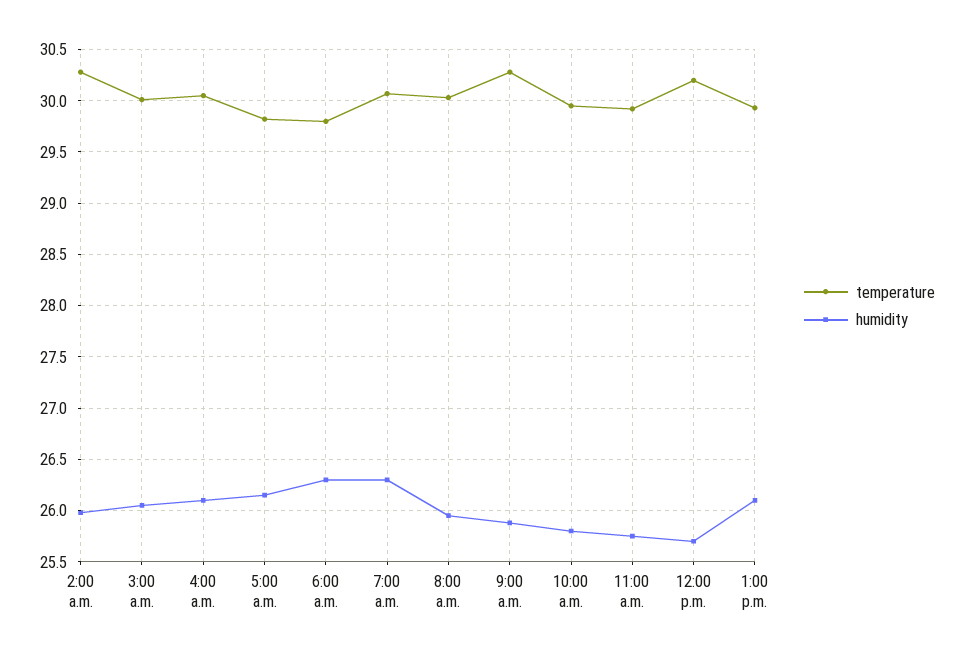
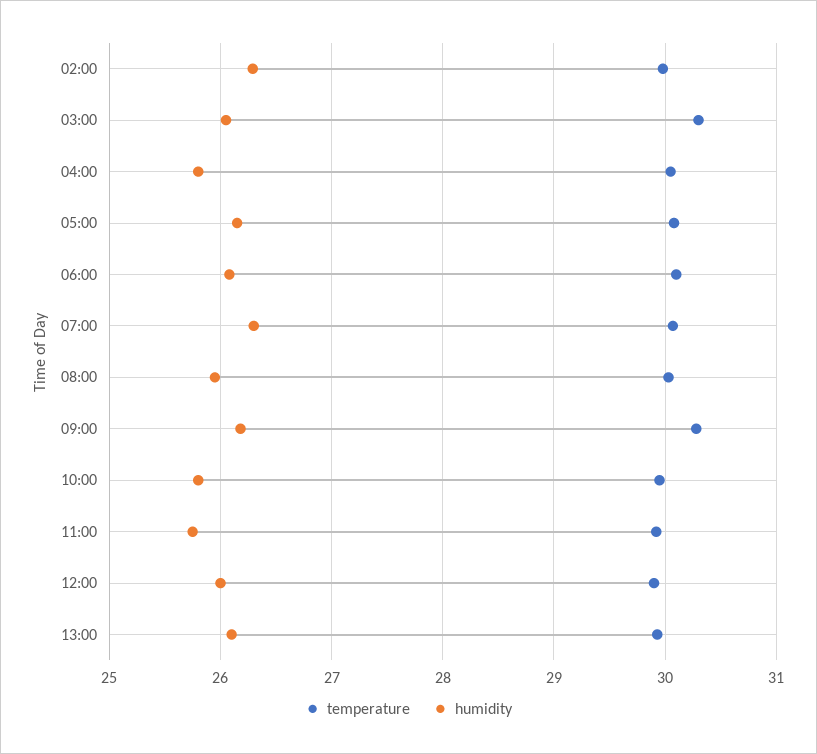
temperature, 2:00 a.m.: 30.3 -> 30
humidity, 2:00 a.m.: 26 -> 26.3
temperature, 3:00 a.m.: 30 -> 30.3
humidity, 4:00 a.m.: 26.1 -> 25.8
temperature, 5:00 a.m.: 29.8 -> 30.1
temperature, 6:00 a.m.: 29.8 -> 30.1
humidity, 6:00 a.m.: 26.3 -> 26.1
humidity, 9:00 a.m.: 25.9 -> 26.2
temperature, 12:00 p.m.: 30.2 -> 29.9
humidity, 12:00 p.m.: 25.7 -> 26

